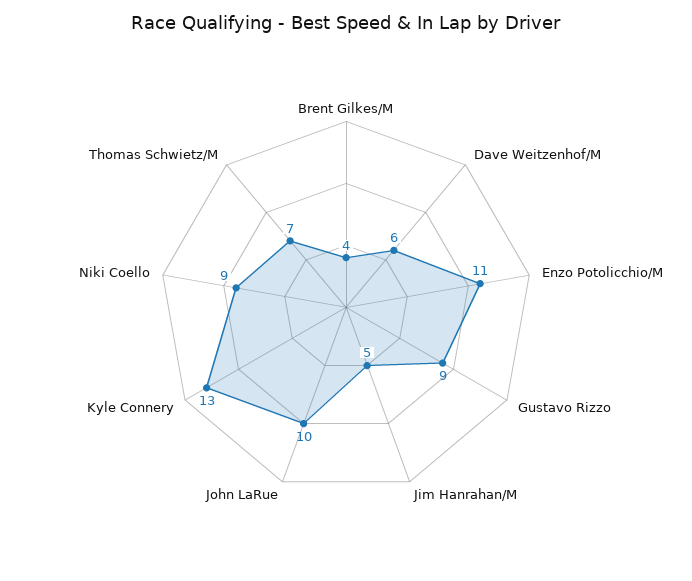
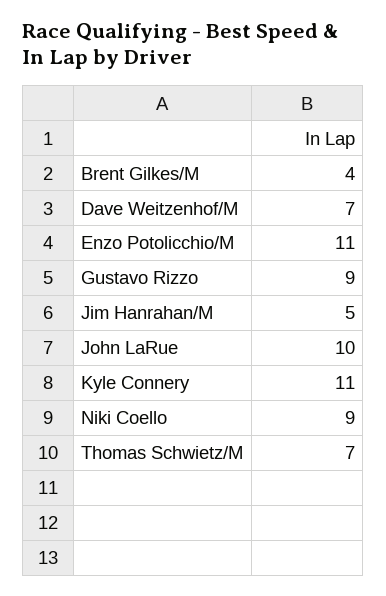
Dave Weitzenhof/M: 6 -> 7
Kyle Connery: 13 -> 11

